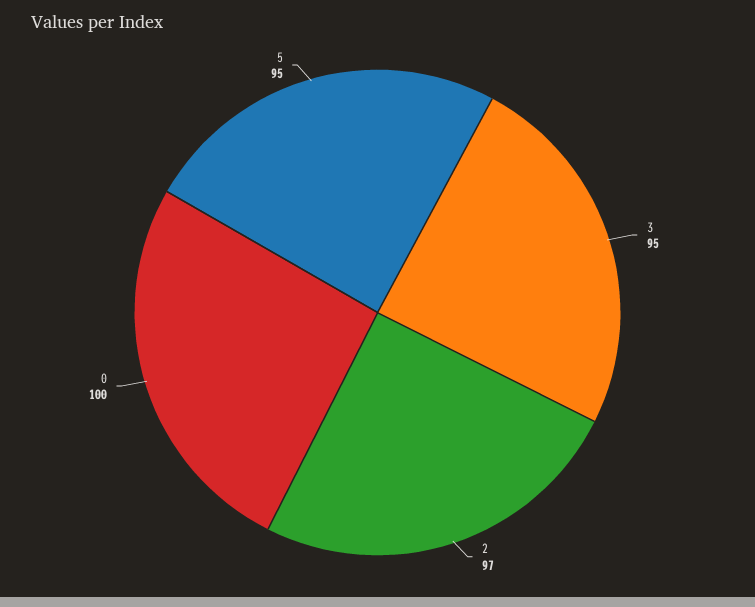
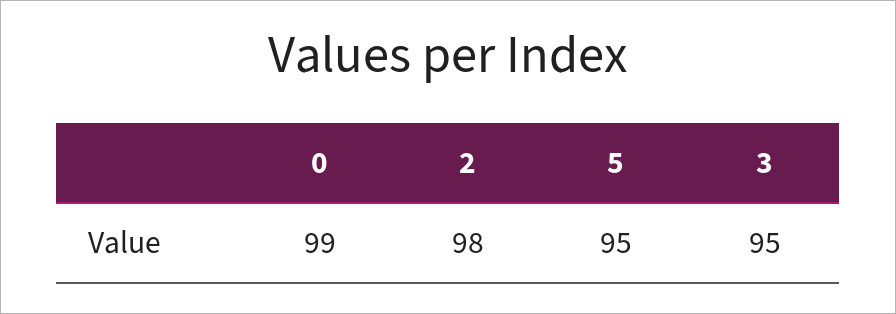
2: 97 -> 98
0: 100 -> 99

